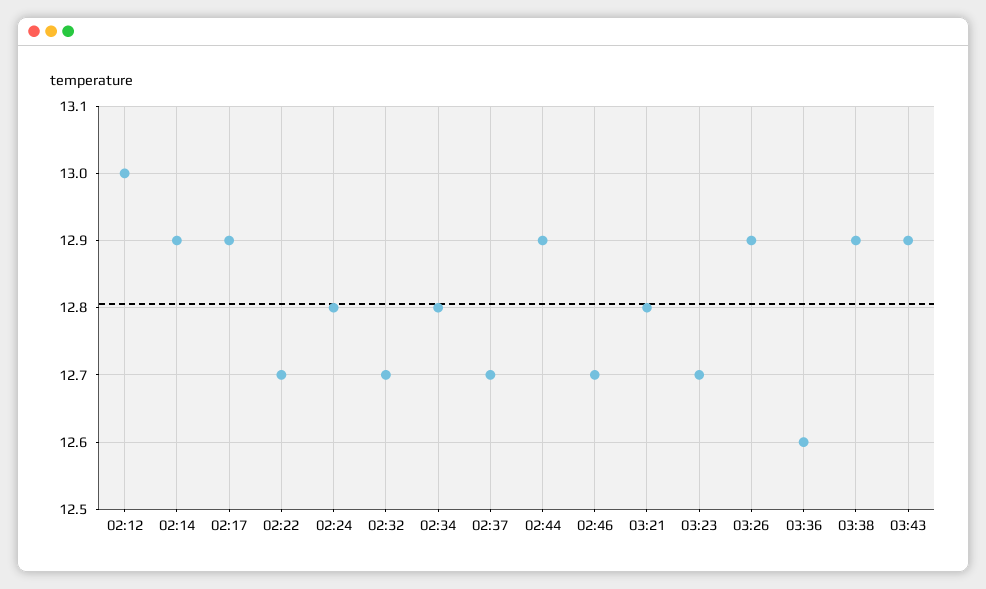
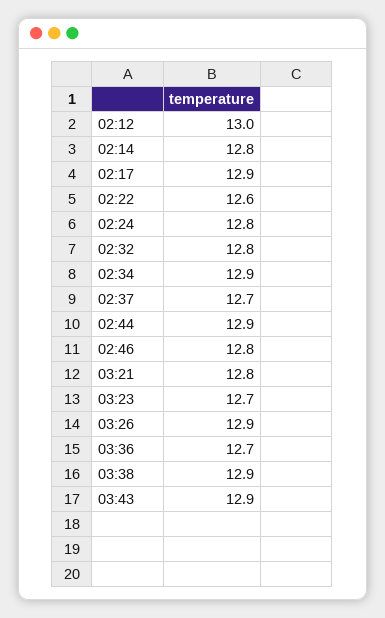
02:14: 12.9 -> 12.8
02:22: 12.7 -> 12.6
02:32: 12.7 -> 12.8
02:34: 12.8 -> 12.9
02:46: 12.7 -> 12.8
03:36: 12.6 -> 12.7

